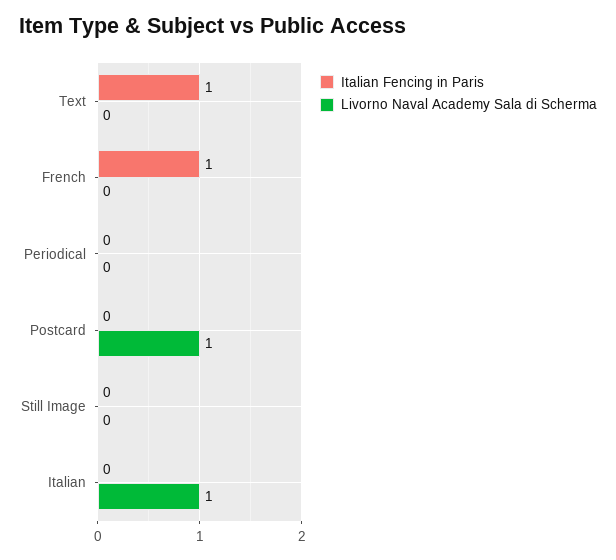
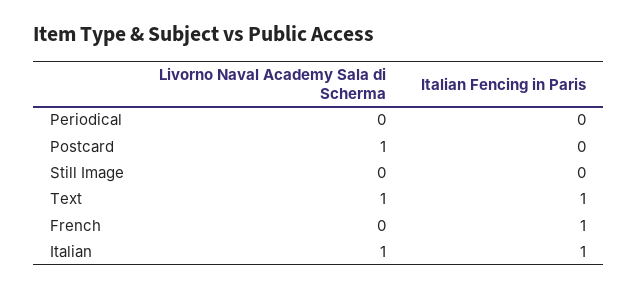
Livorno Naval Academy Sala di Scherma, Text: 0 -> 1
Italian Fencing in Paris, Italian: 0 -> 1

